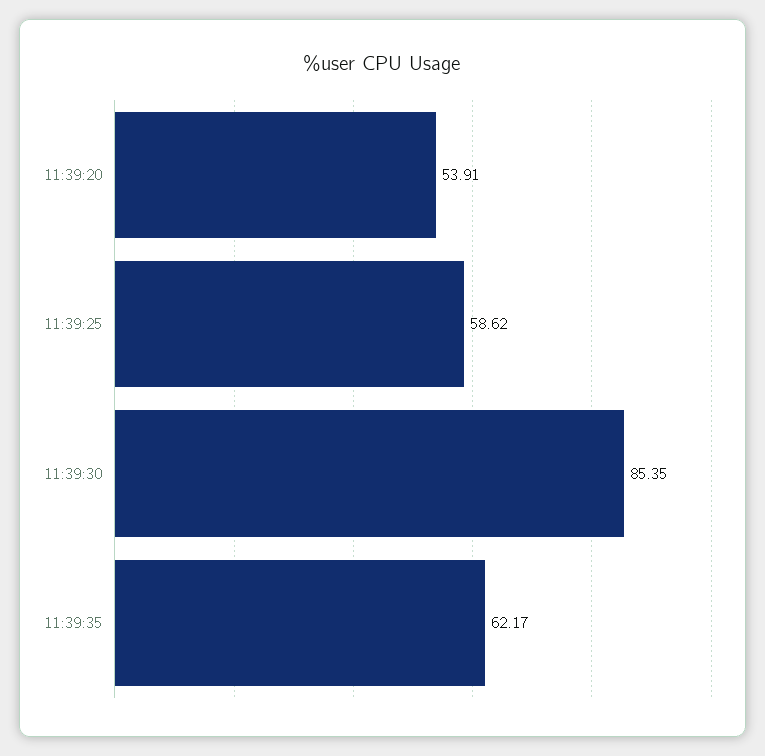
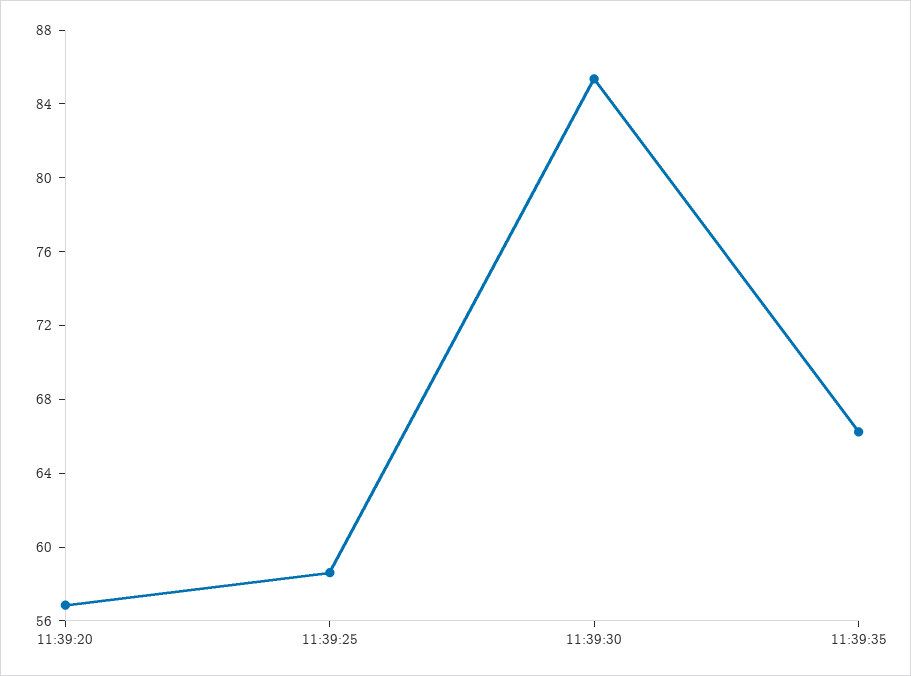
11:39:20: 53.91 -> 57
11:39:35: 62.17 -> 66

